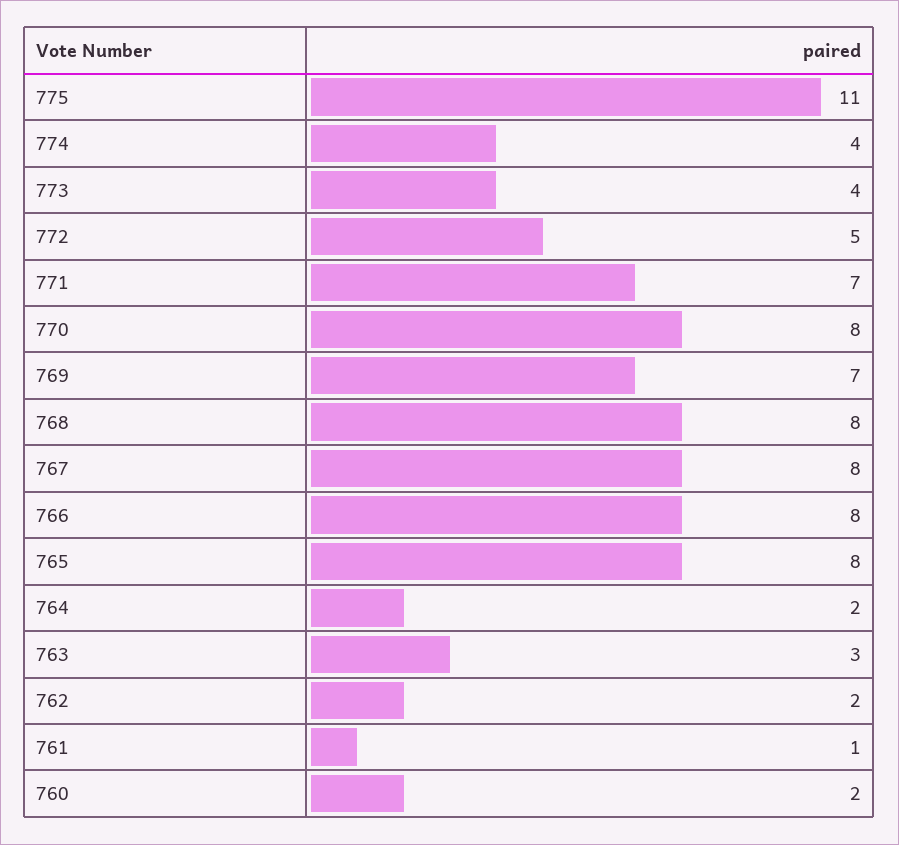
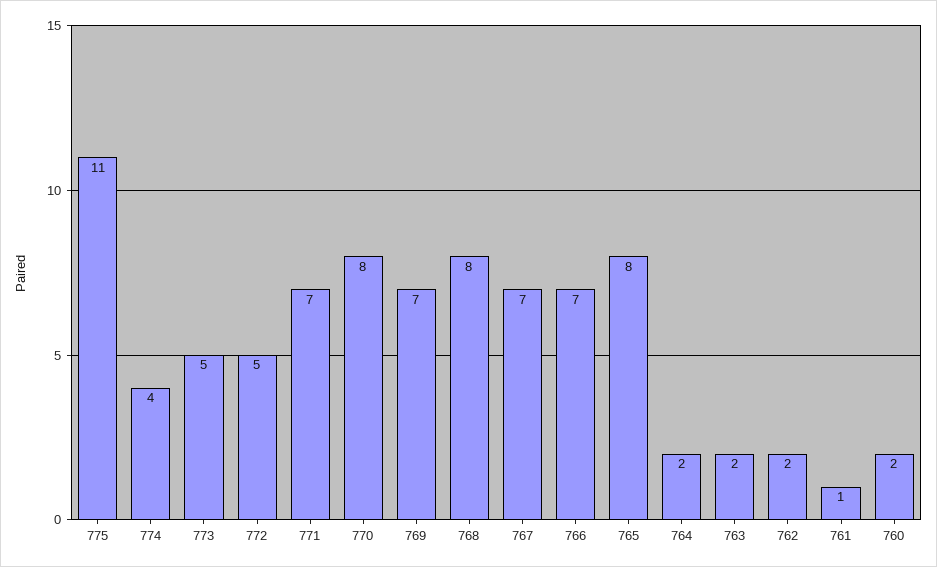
773: 4 -> 5
767: 8 -> 7
766: 8 -> 7
763: 3 -> 2

